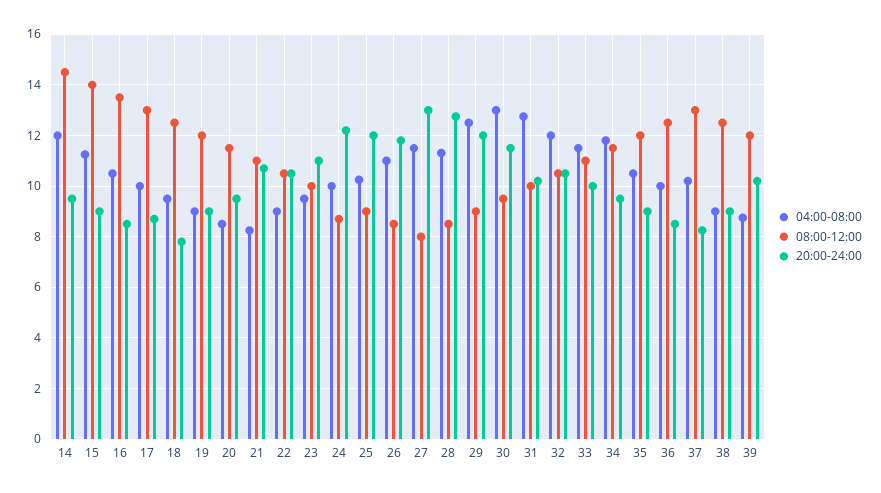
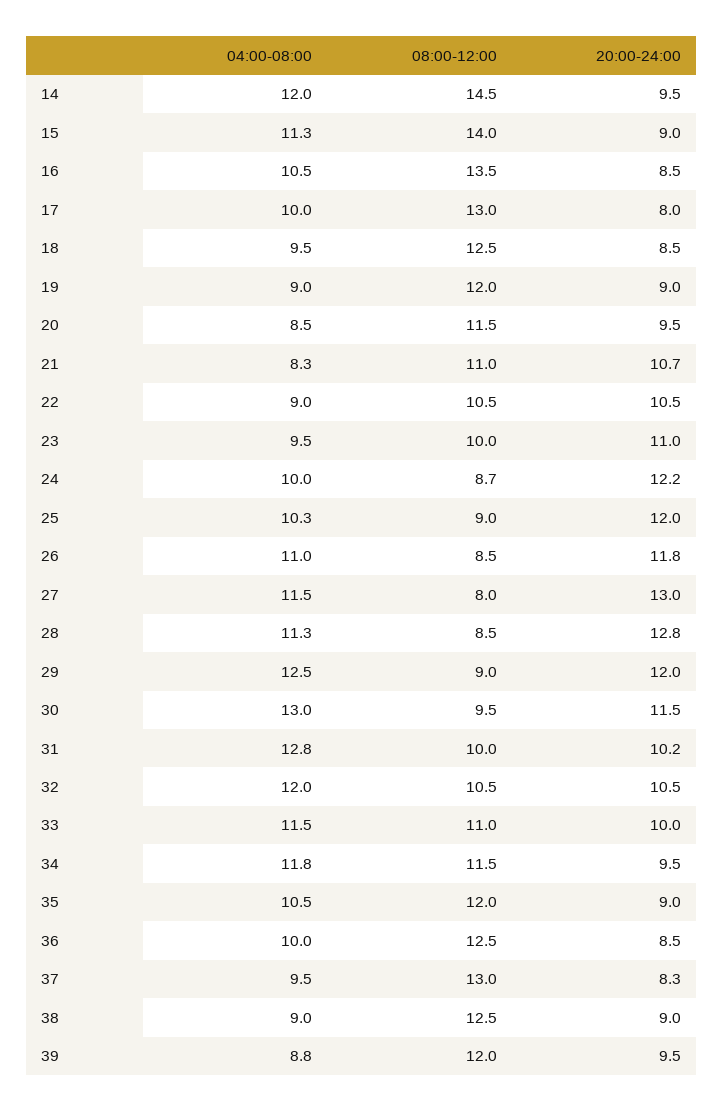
20:00-24:00, 17: 8.75 -> 8
20:00-24:00, 18: 7.75 -> 8.5
04:00-08:00, 37: 10.25 -> 9.5
20:00-24:00, 39: 10.25 -> 9.5

